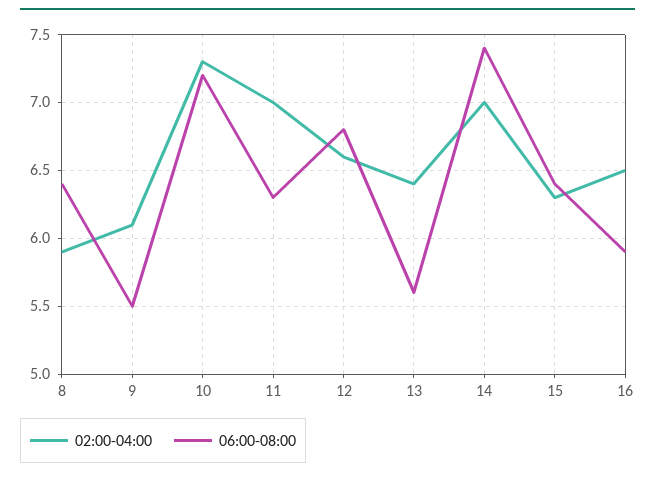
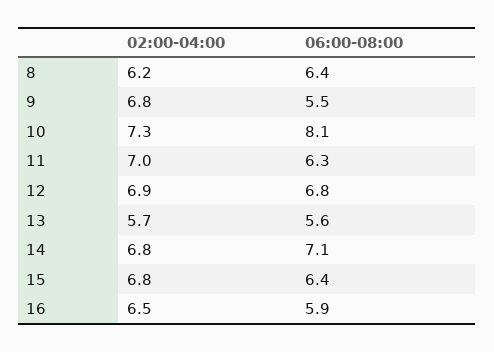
02:00-04:00, 8: 5.9 -> 6.2
02:00-04:00, 9: 6.1 -> 6.8
06:00-08:00, 10: 7.2 -> 8.1
02:00-04:00, 12: 6.6 -> 6.9
02:00-04:00, 13: 6.4 -> 5.7
02:00-04:00, 14: 7 -> 6.8
06:00-08:00, 14: 7.4 -> 7.1
02:00-04:00, 15: 6.3 -> 6.8

